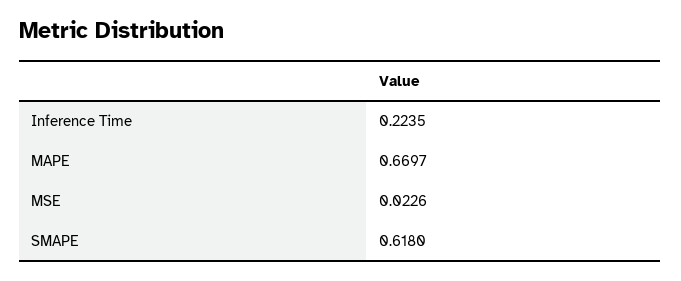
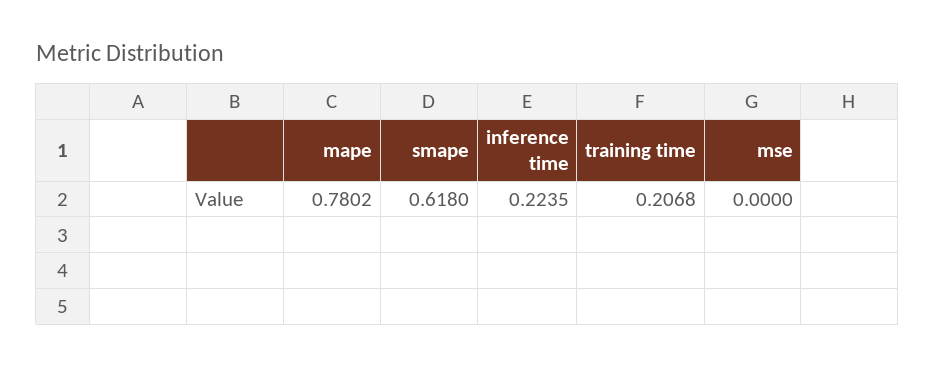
MAPE: 0.6697 -> 0.7802
MSE: 0.0226 -> 0
training time: none -> 0.2068

